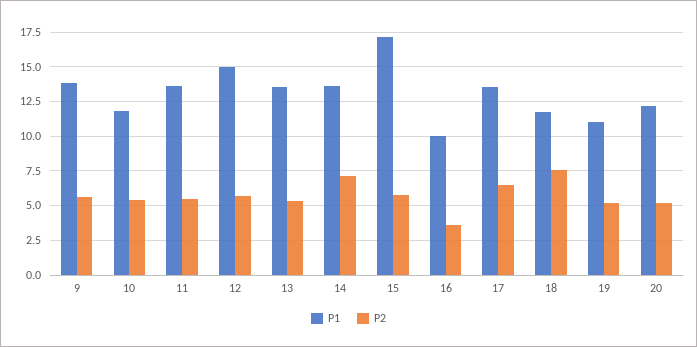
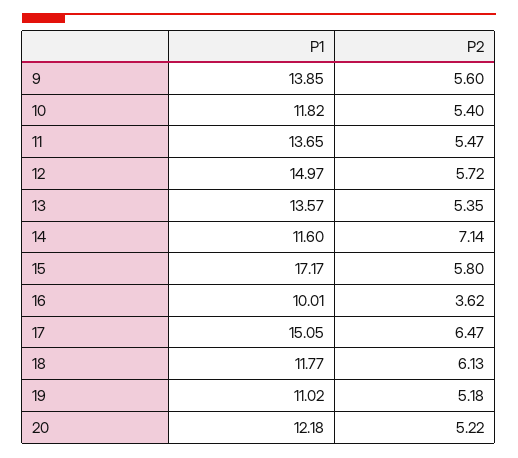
P1, 14: 13.5 -> 11.6
P1, 17: 13.5 -> 15.05
P2, 18: 7.5 -> 6.13

